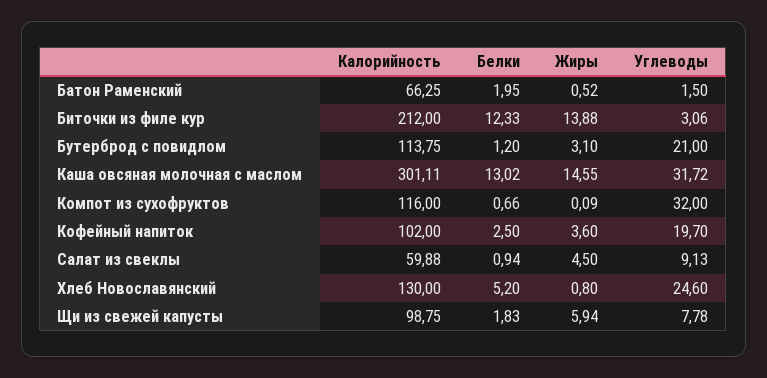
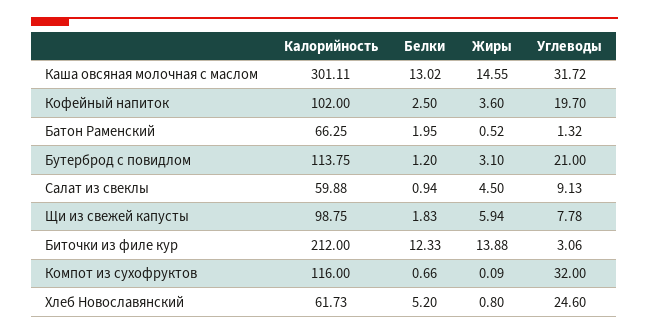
Углеводы, Батон Раменский: 1.5 -> 1.32
Калорийность, Хлеб Новославянский: 130 -> 61.73

